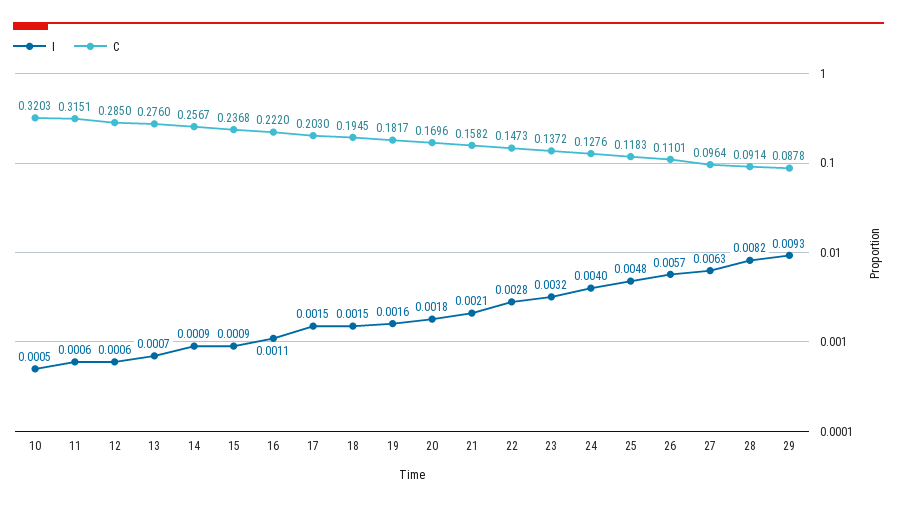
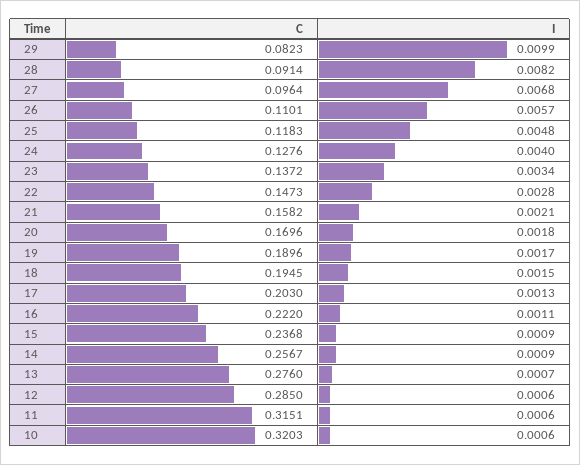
I, 10: 0.0005 -> 0.0006
I, 17: 0.0015 -> 0.0013
I, 19: 0.0016 -> 0.0017
C, 19: 0.1817 -> 0.1896
I, 23: 0.0032 -> 0.0034
I, 27: 0.0063 -> 0.0068
I, 29: 0.0093 -> 0.0099
C, 29: 0.0878 -> 0.0823

